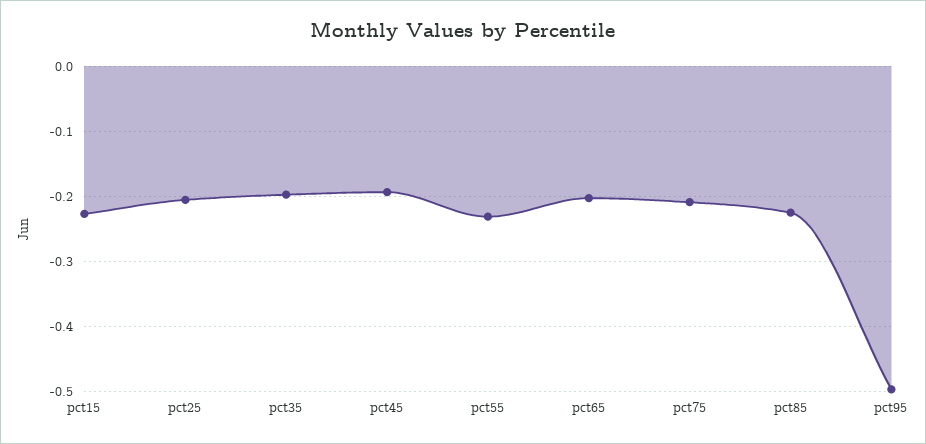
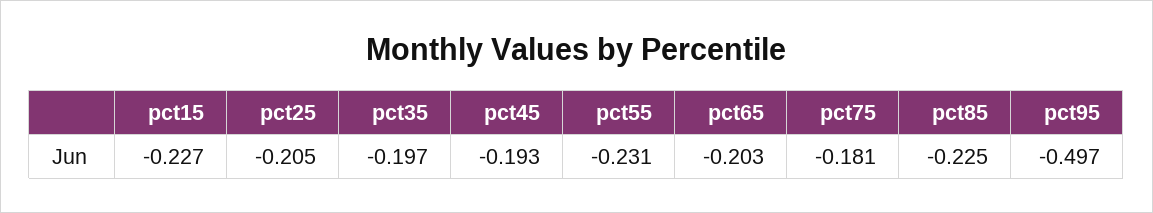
pct75: -0.21 -> -0.181

